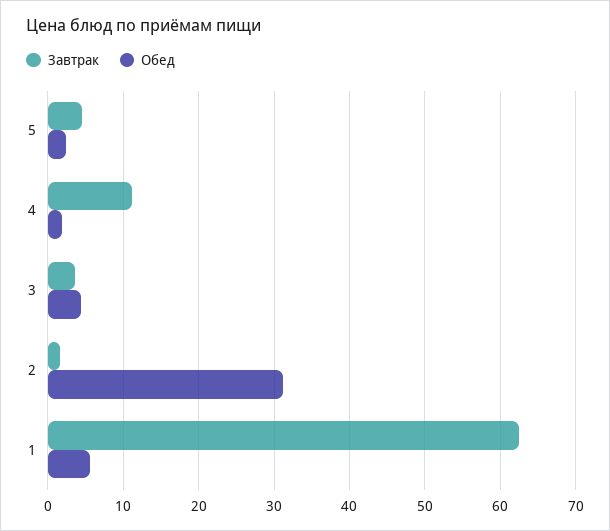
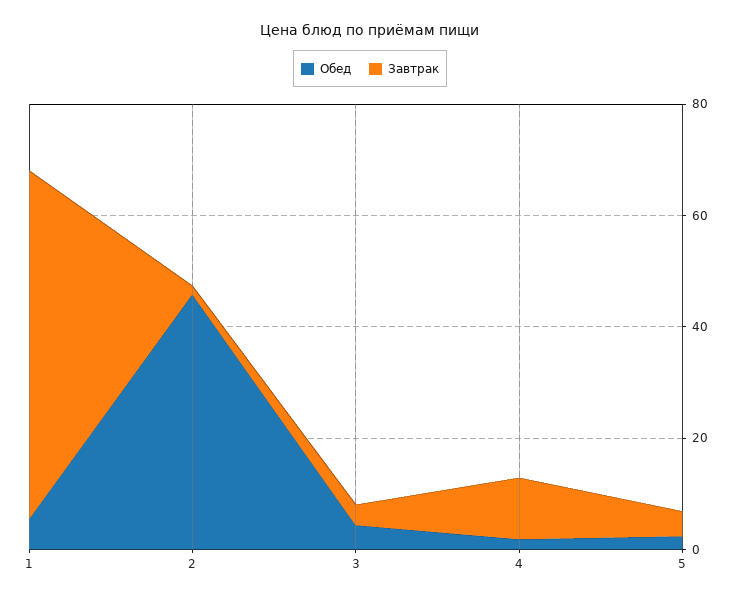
Обед, 2: 31 -> 45

